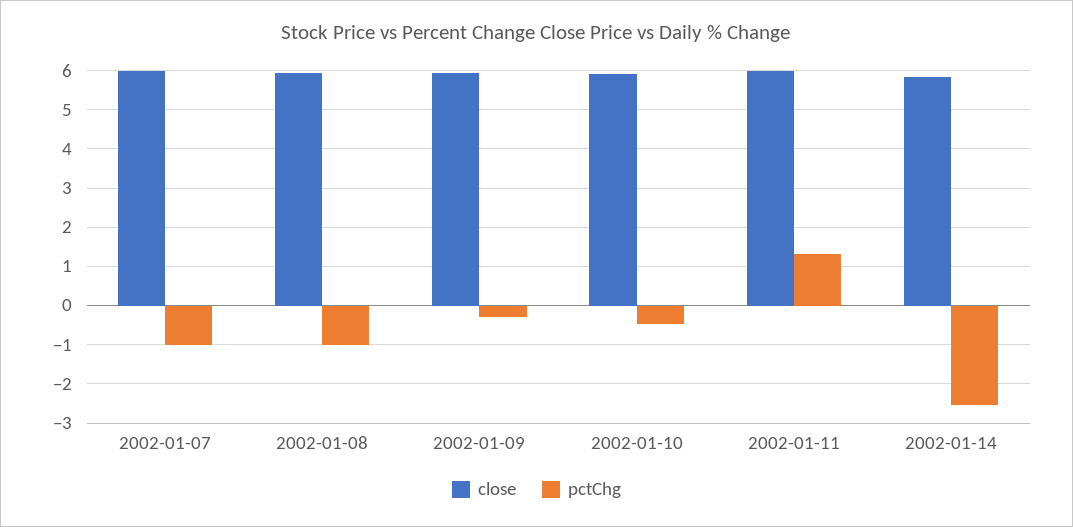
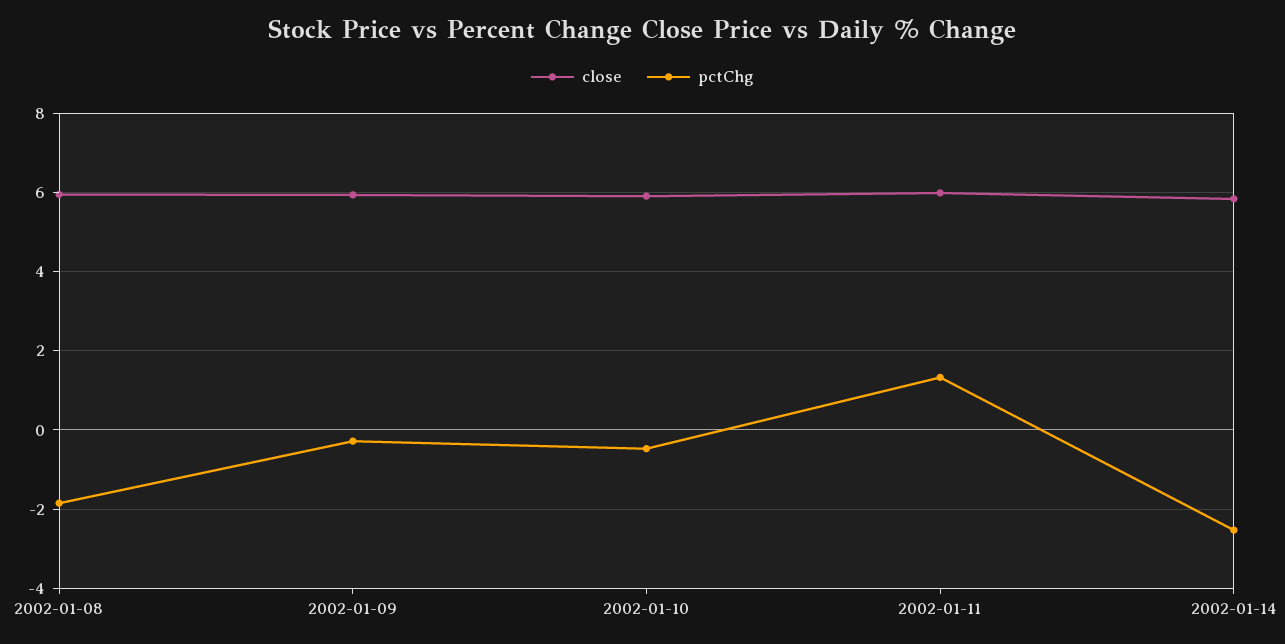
close, 2002-01-07: 6 -> none
pctChg, 2002-01-07: -1 -> none
pctChg, 2002-01-08: -1 -> -1.8

